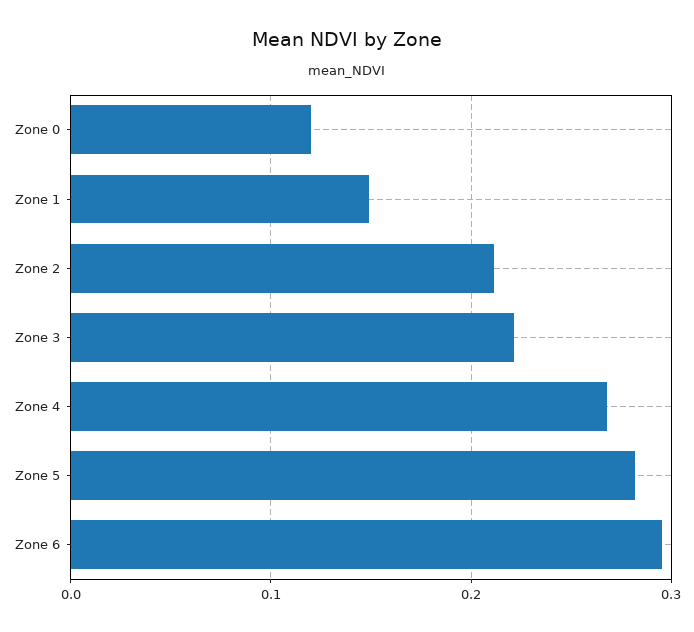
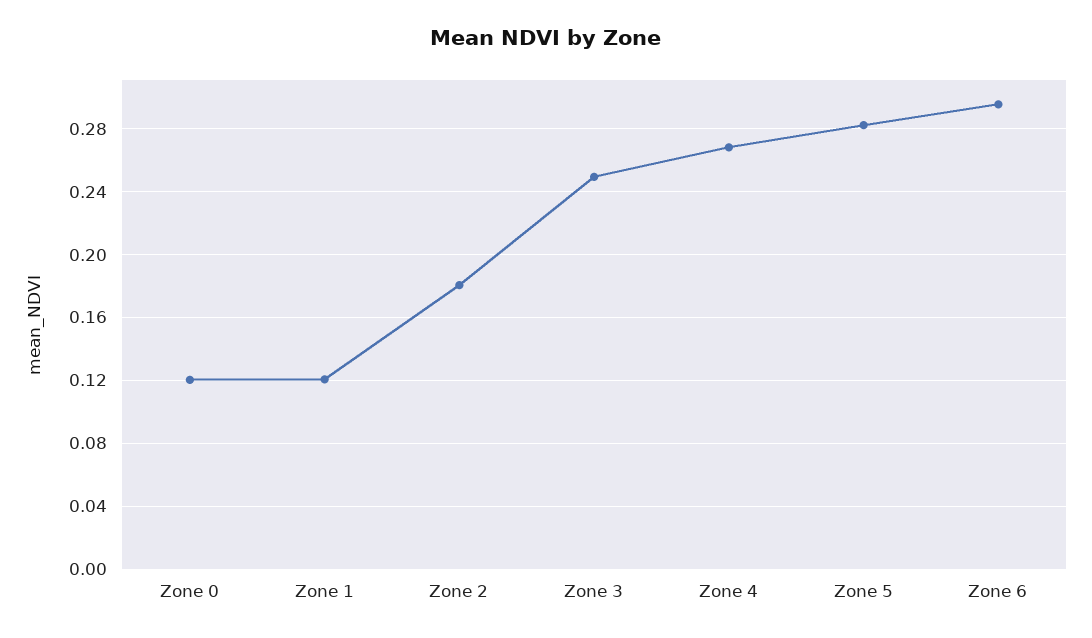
Zone 1: 0.15 -> 0.12
Zone 2: 0.21 -> 0.18
Zone 3: 0.22 -> 0.25

